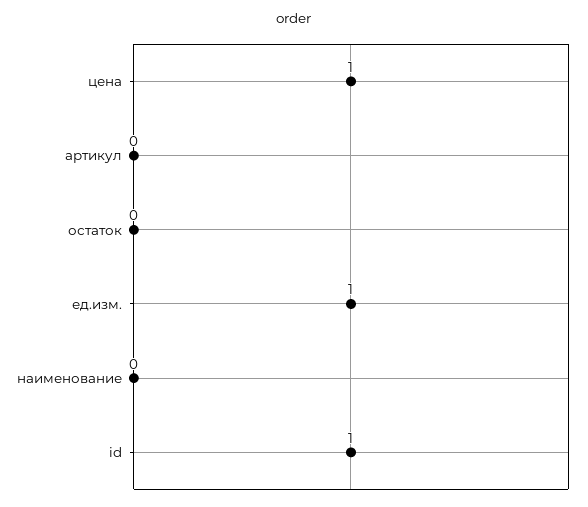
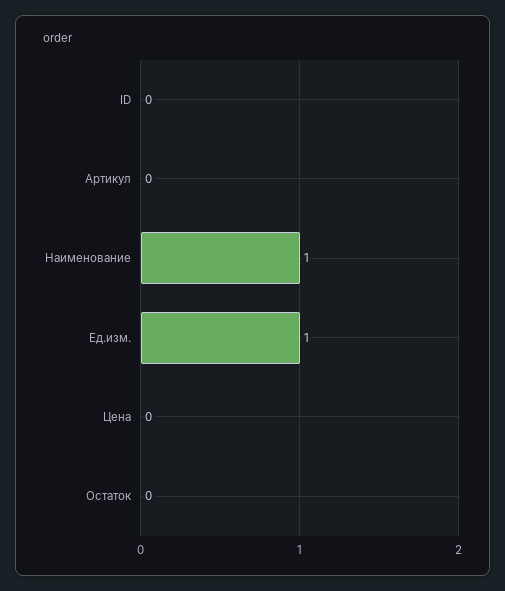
цена: 1 -> 0
наименование: 0 -> 1
id: 1 -> 0

